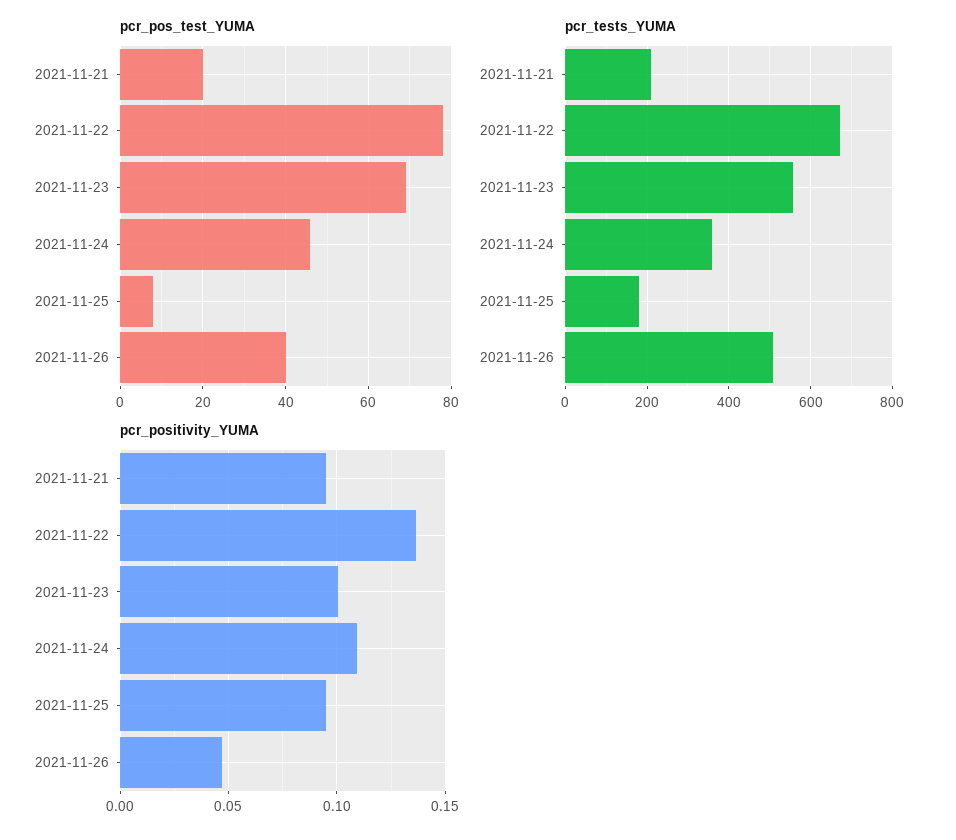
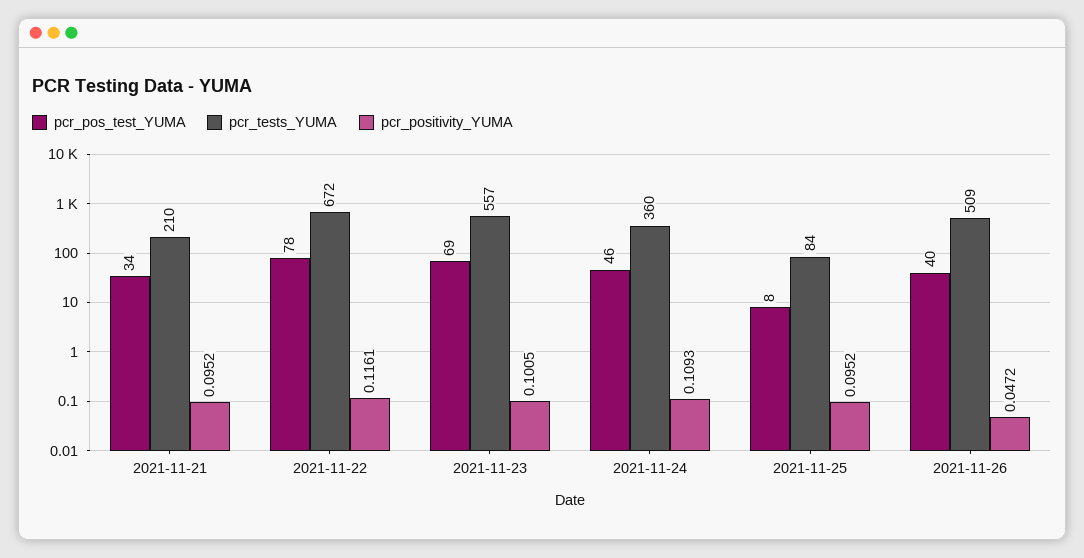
pcr_pos_test_YUMA, 2021-11-21: 20 -> 34
pcr_tests_YUMA, 2021-11-25: 180 -> 84
pcr_positivity_YUMA, 2021-11-22: 0.135 -> 0.1161

